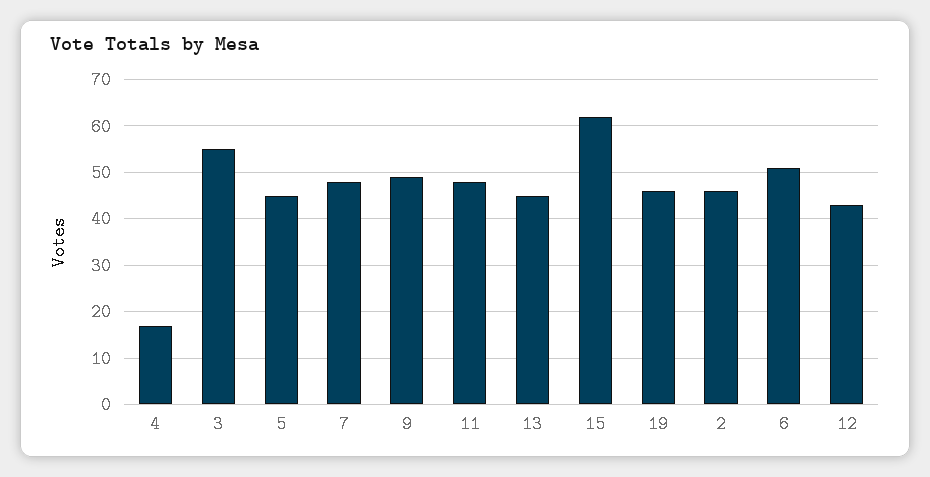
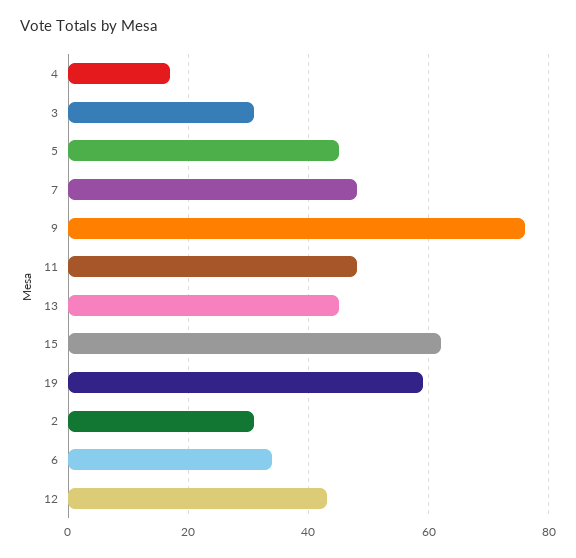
3: 55 -> 30
9: 50 -> 75
19: 45 -> 60
2: 45 -> 30
6: 50 -> 35

